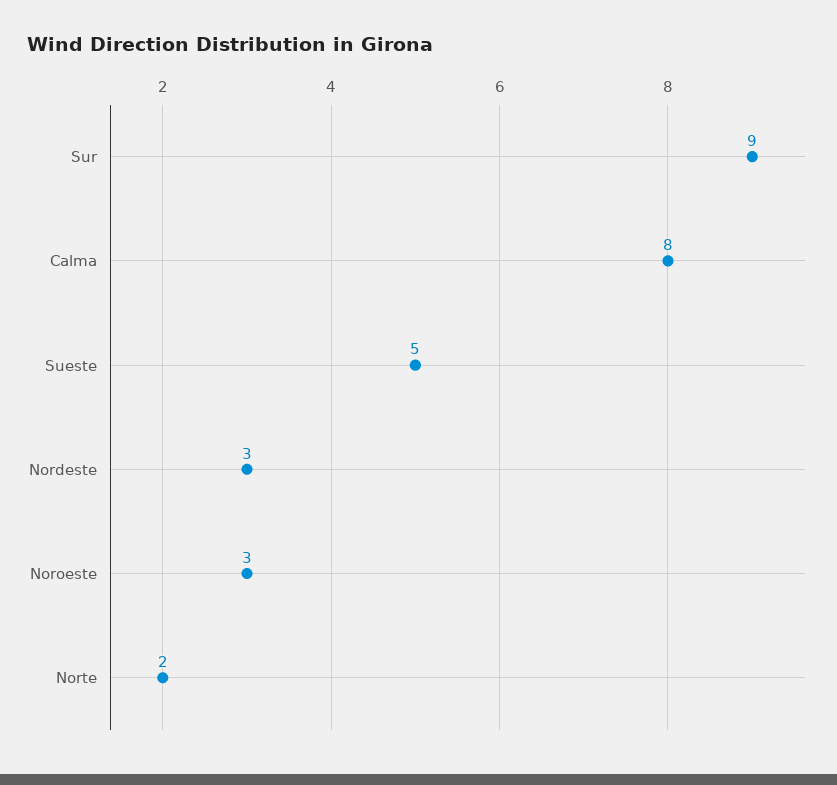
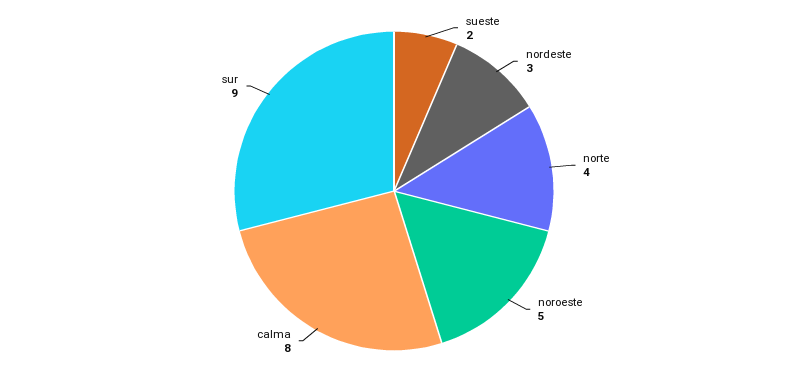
Sueste: 5 -> 2
Noroeste: 3 -> 5
Norte: 2 -> 4

